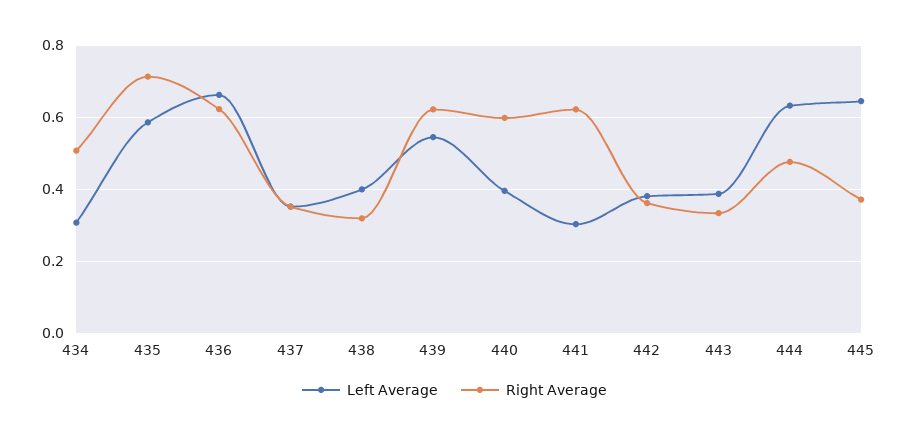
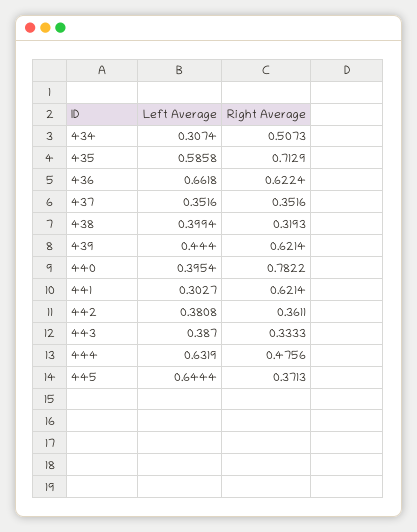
Left Average, 439: 0.54 -> 0.444
Right Average, 440: 0.6 -> 0.7822

